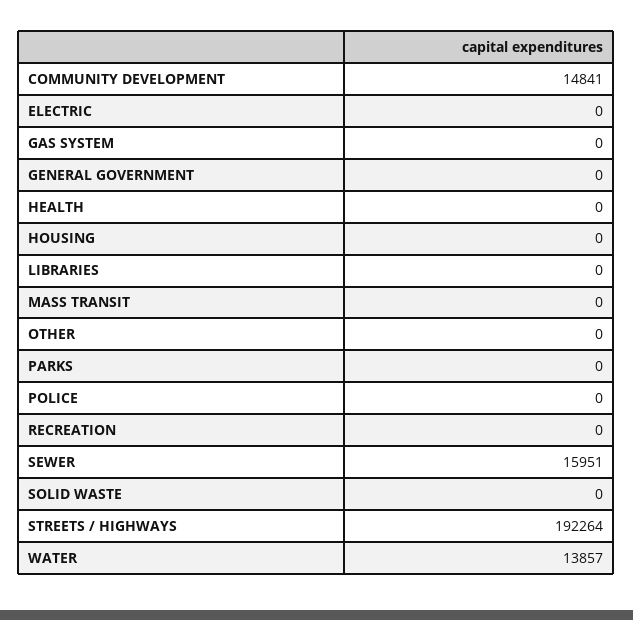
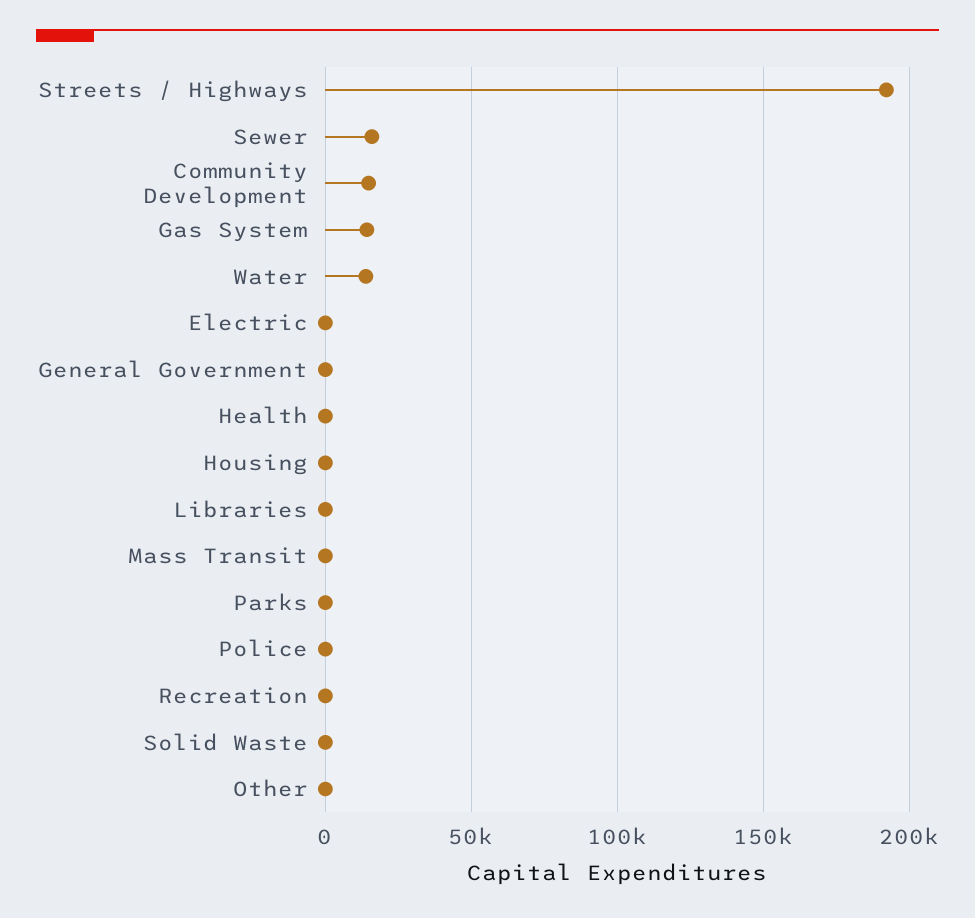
GAS SYSTEM: 0 -> 15000

